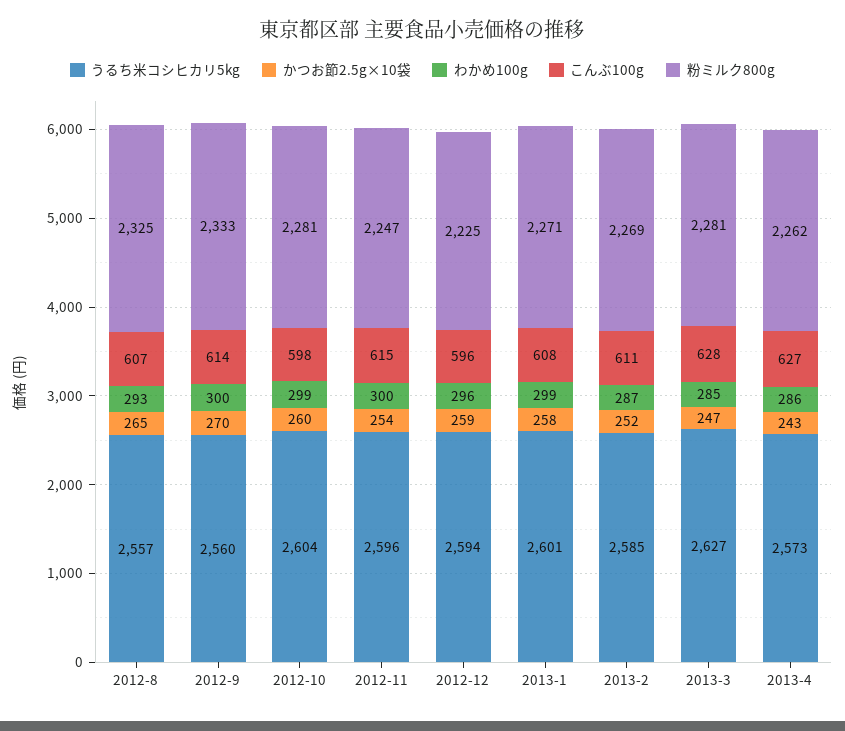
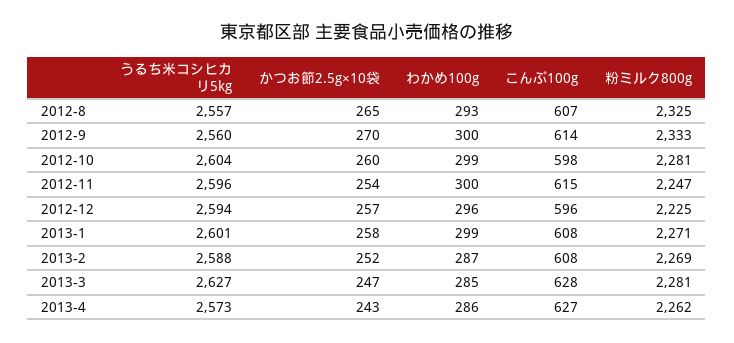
かつお節2.5g×10袋, 2012-12: 259 -> 257
うるち米コシヒカリ5kg, 2013-2: 2585 -> 2588
こんぶ100g, 2013-2: 611 -> 608

